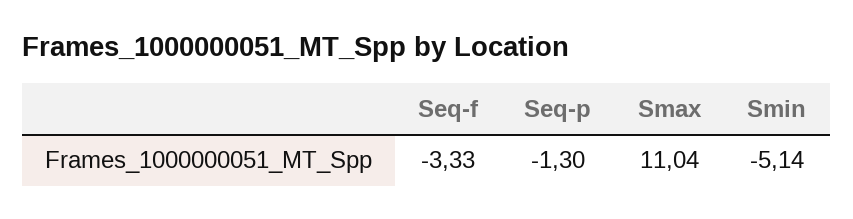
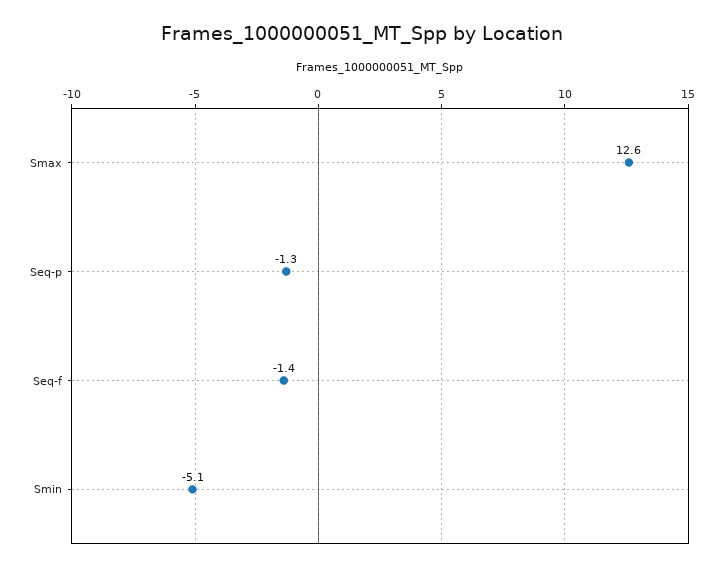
Seq-f: -3.33 -> -1.4
Smax: 11.04 -> 12.6

